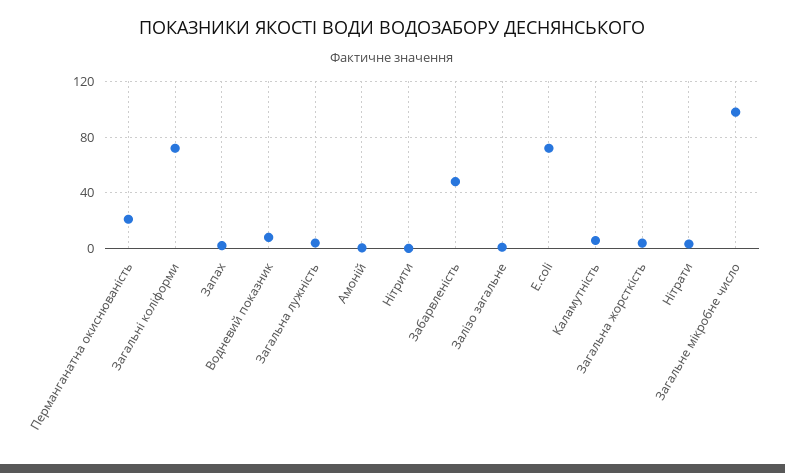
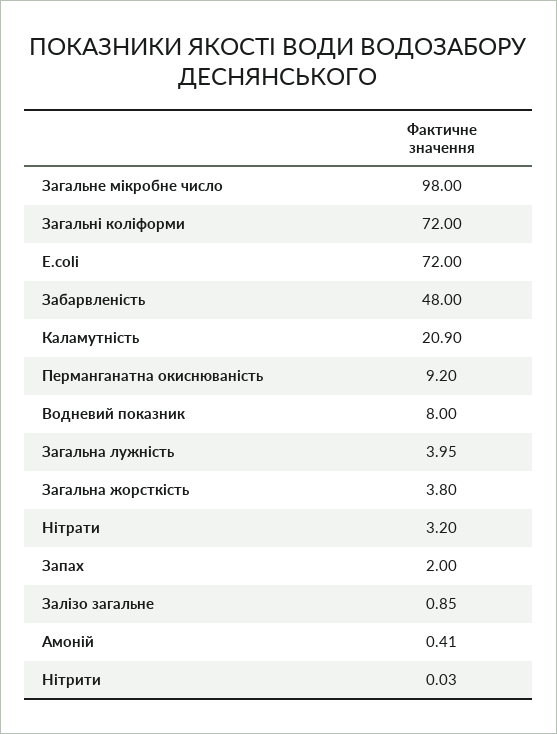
Перманганатна окиснюваність: 20 -> 9.2
Каламутність: 5 -> 20.9

